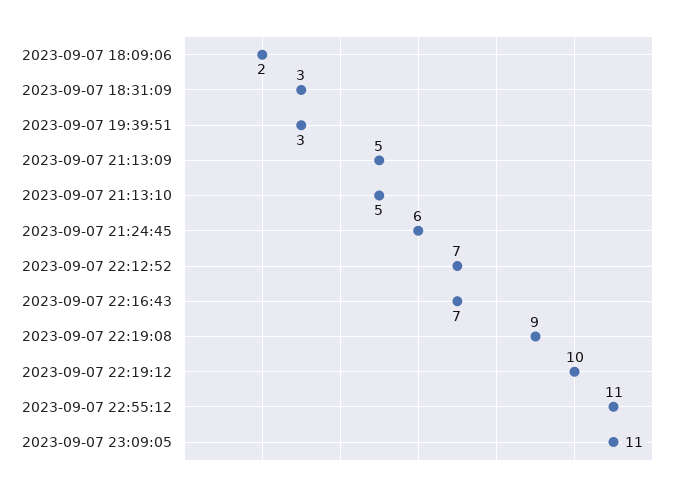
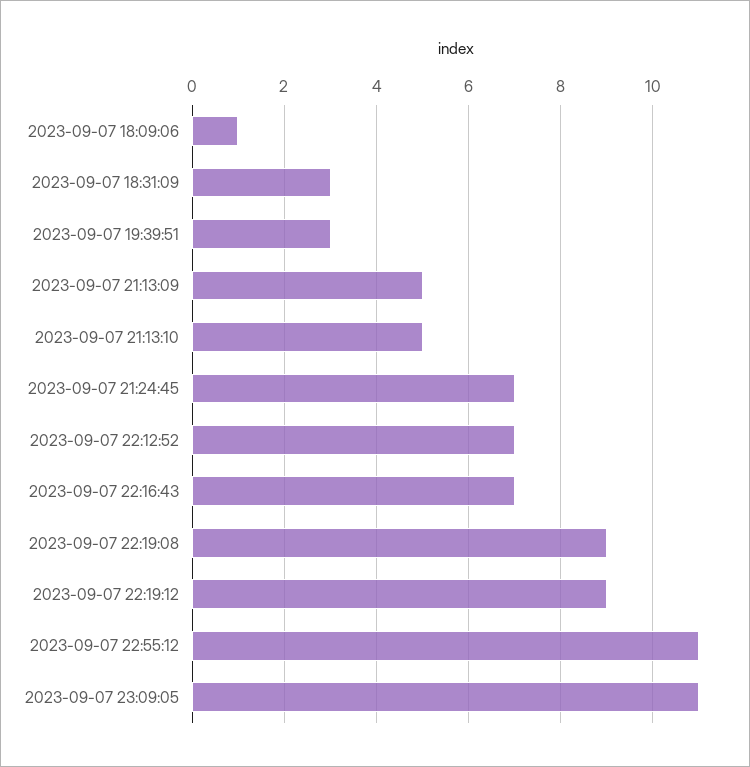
2023-09-07 18:09:06: 2 -> 1
2023-09-07 21:24:45: 6 -> 7
2023-09-07 22:19:12: 10 -> 9

